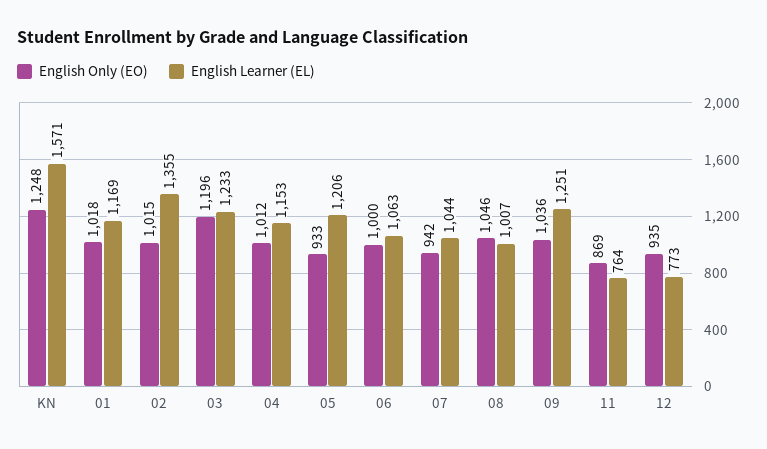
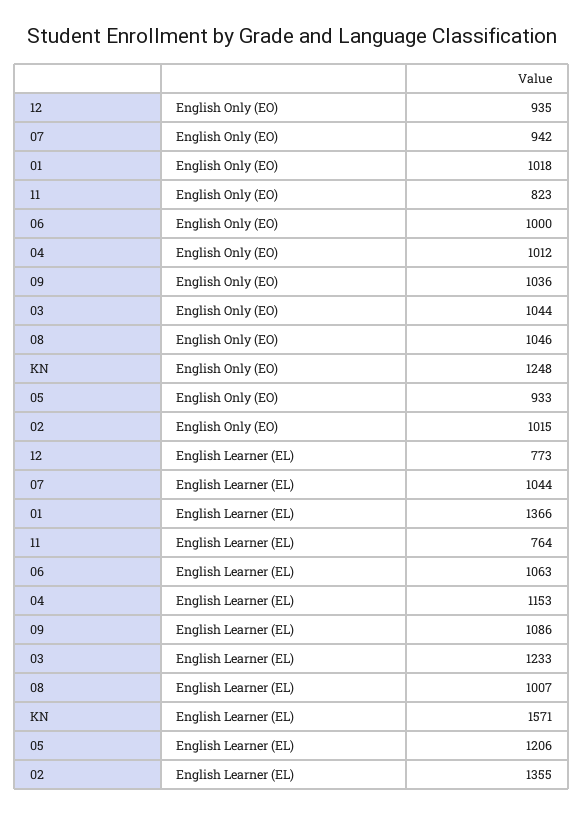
English Learner (EL), 01: 1169 -> 1366
English Only (EO), 03: 1196 -> 1044
English Learner (EL), 09: 1251 -> 1086
English Only (EO), 11: 869 -> 823

